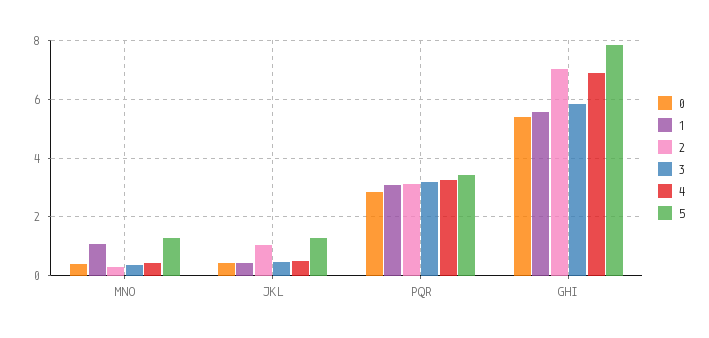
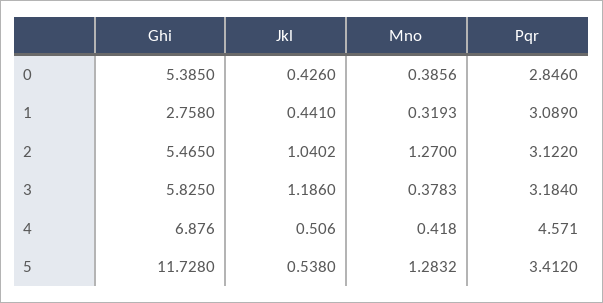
1, MNO: 1 -> 0.3193
2, MNO: 0.25 -> 1.27
3, JKL: 0.5 -> 1.186
5, JKL: 1.25 -> 0.538
4, PQR: 3.25 -> 4.571
1, GHI: 5.5 -> 2.758
2, GHI: 7 -> 5.465
5, GHI: 7.75 -> 11.728

